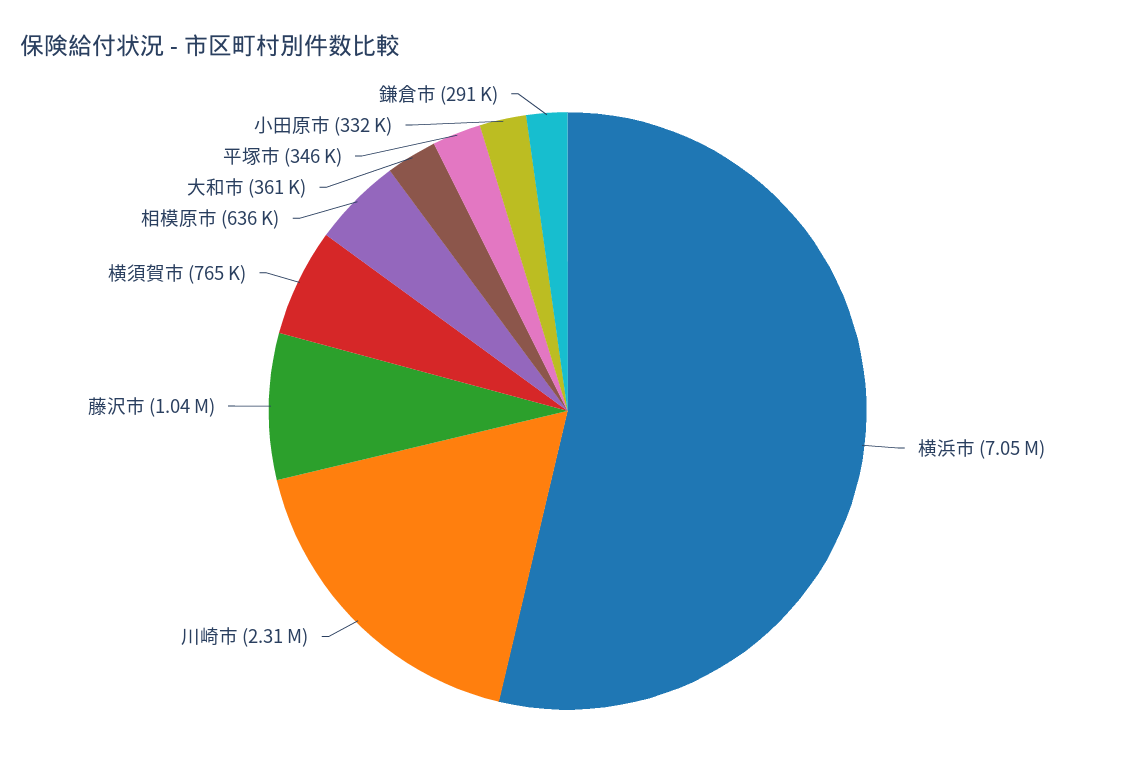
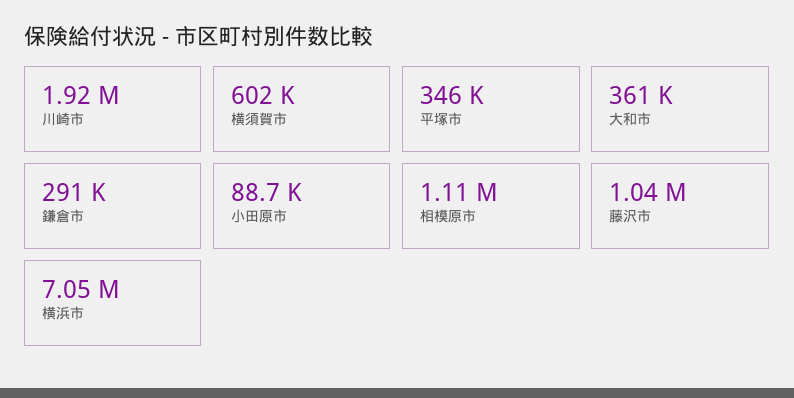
川崎市: 2310000 -> 1920000
横須賀市: 765000 -> 602000
相模原市: 636000 -> 1110000
小田原市: 332000 -> 88700

